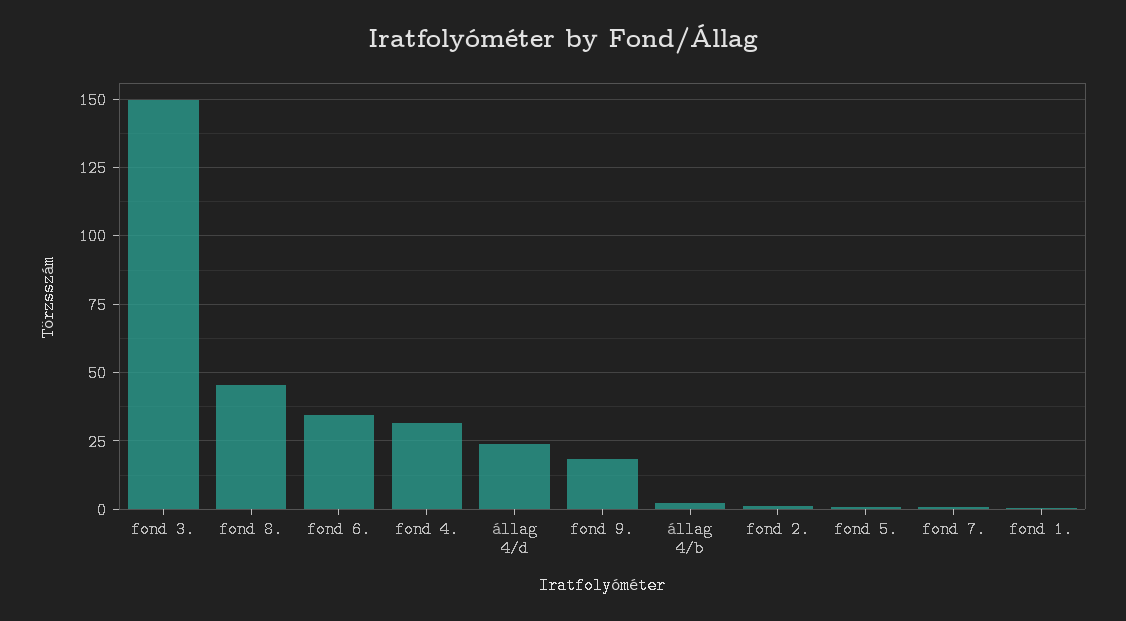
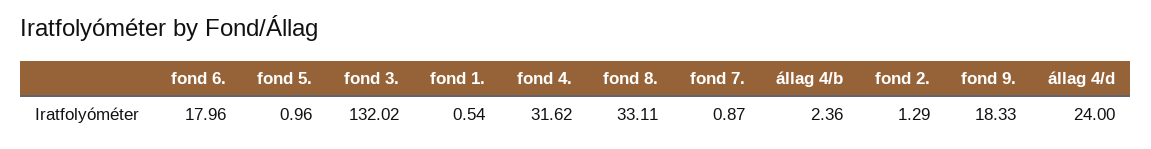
fond 3.: 150 -> 132.02
fond 8.: 45 -> 33.11
fond 6.: 35 -> 17.96

